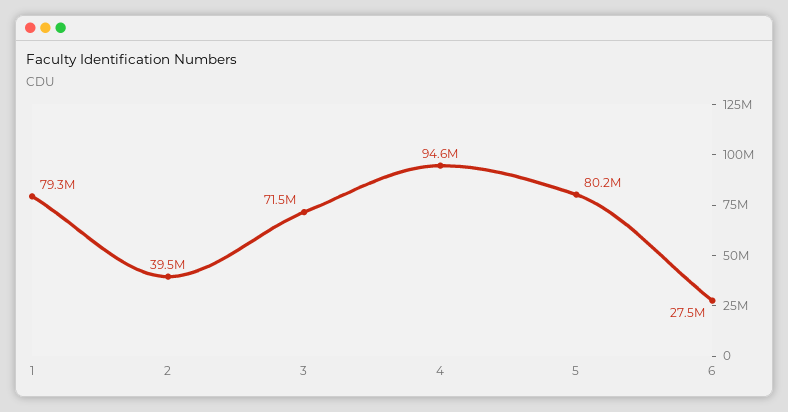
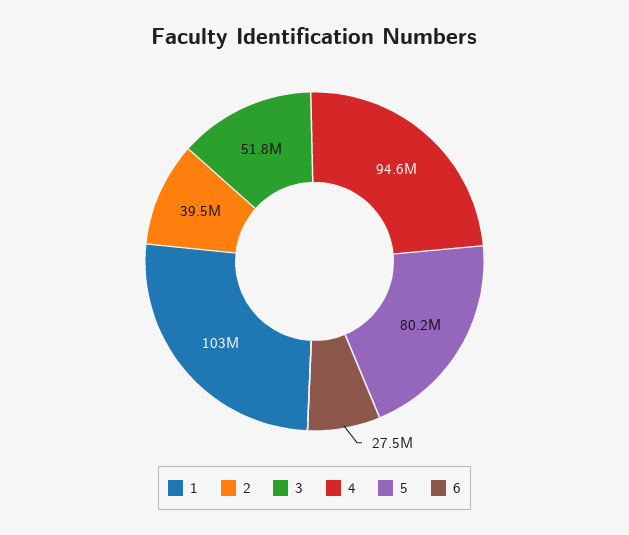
1: 79300000 -> 103000000
3: 71500000 -> 51800000

